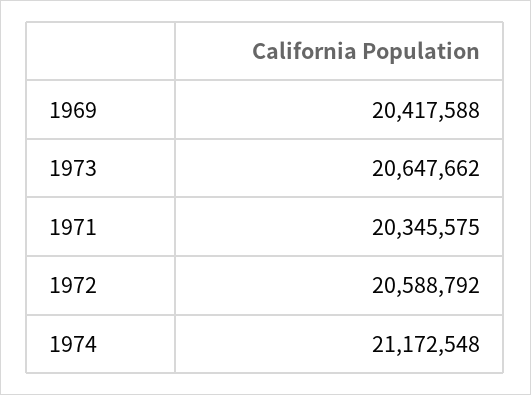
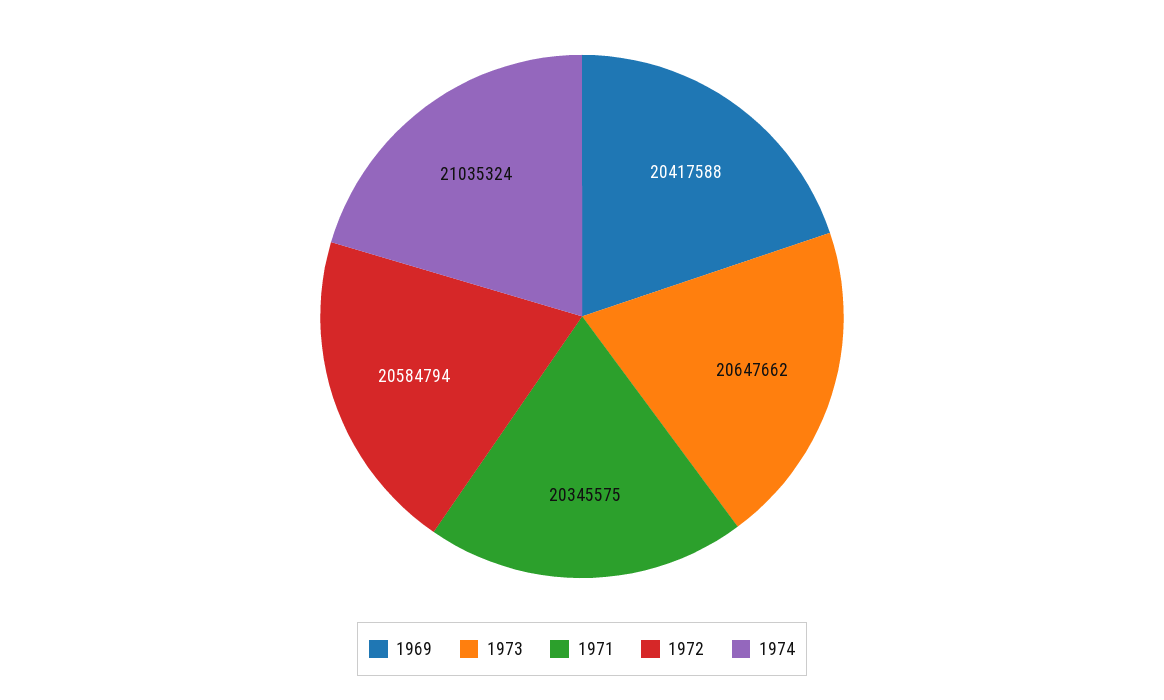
1972: 20588792 -> 20584794
1974: 21172548 -> 21035324

